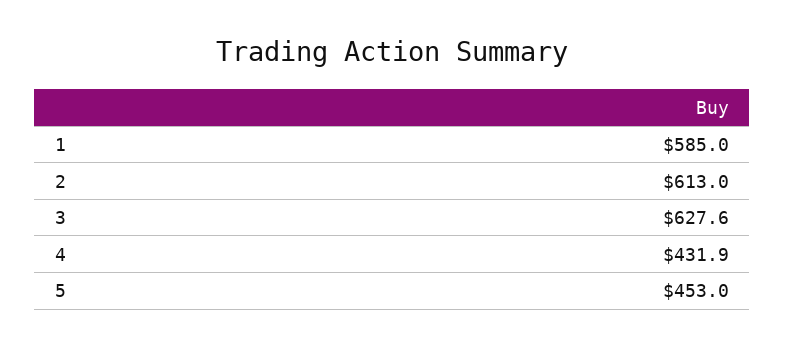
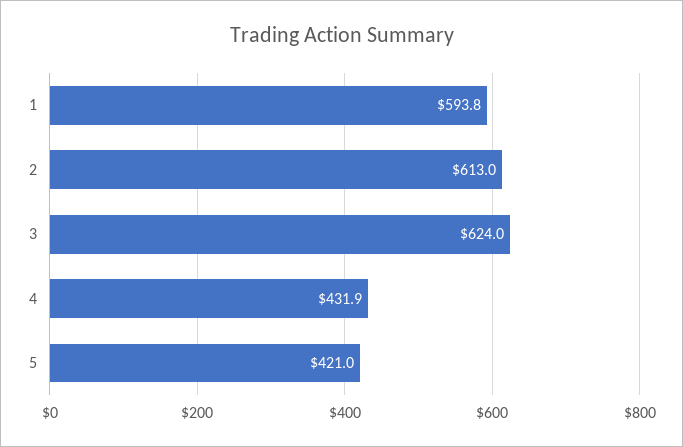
1: 585 -> 593.8
3: 627.6 -> 624
5: 453 -> 421

